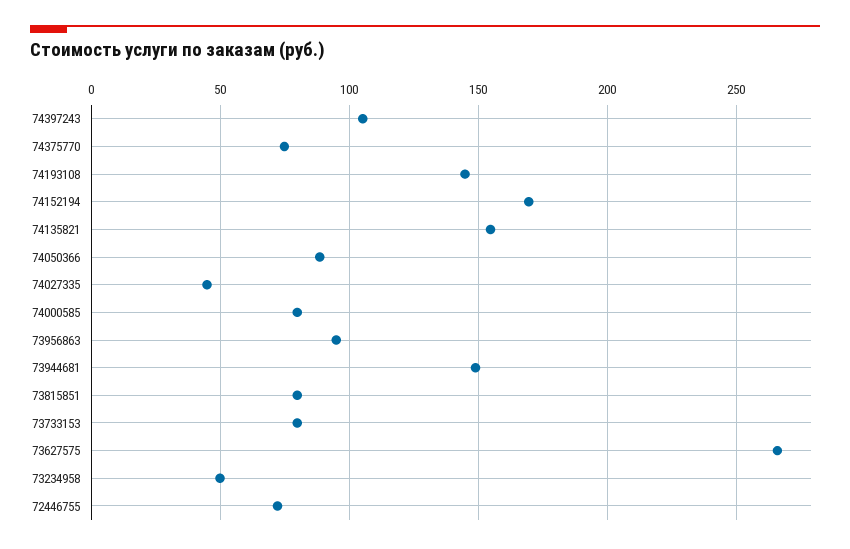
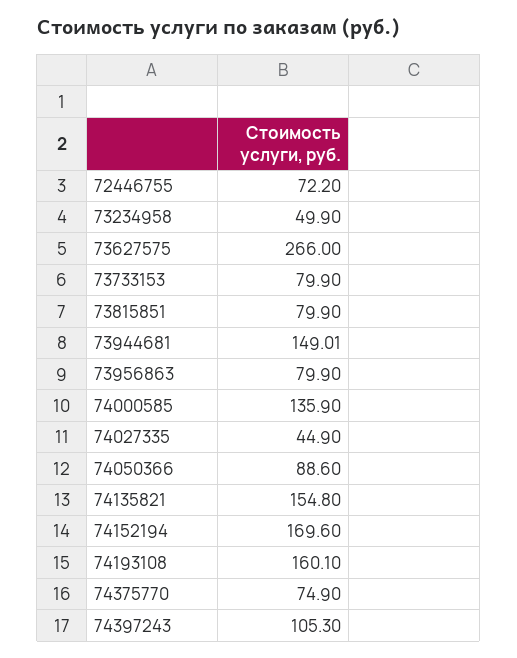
74193108: 145 -> 160.1
74000585: 80 -> 135.9
73956863: 95 -> 79.9

